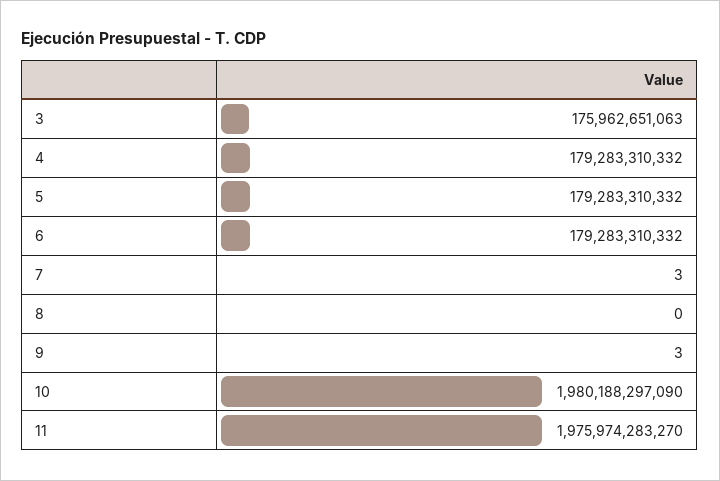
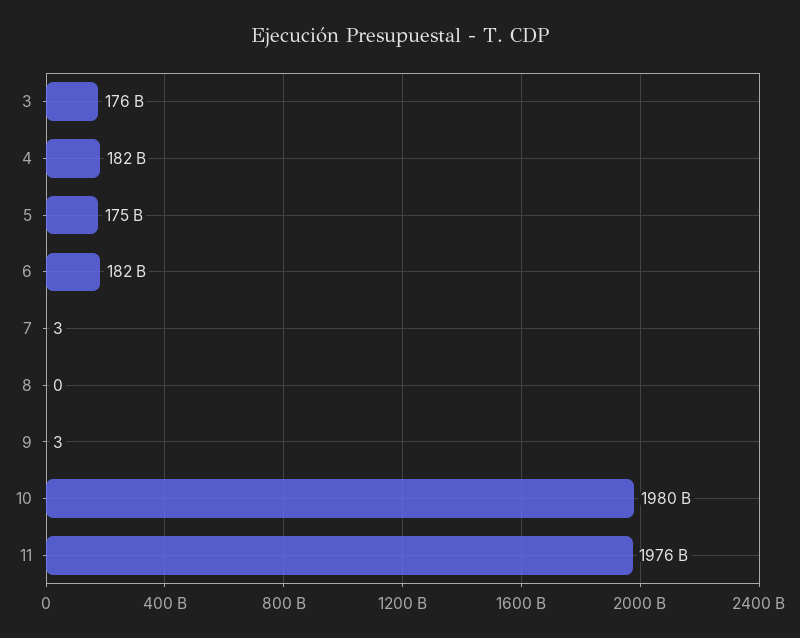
4: 179283310332 -> 182000000000
5: 179283310332 -> 175000000000
6: 179283310332 -> 182000000000

